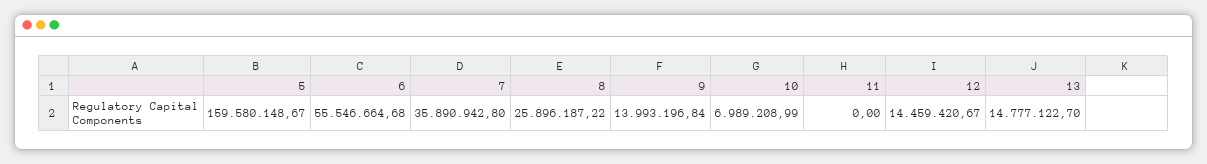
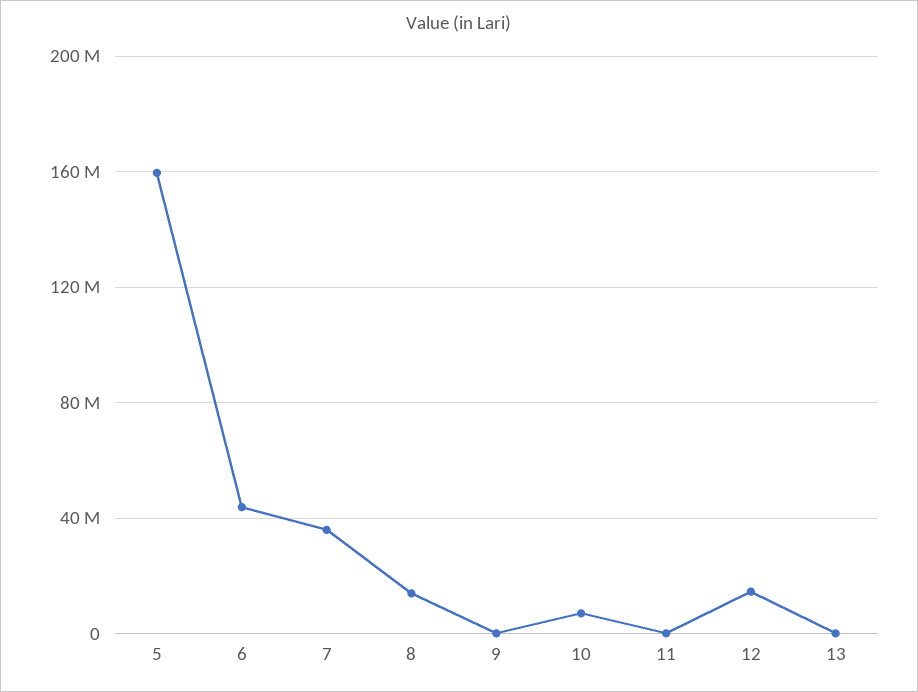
6: 55546664.68 -> 45000000
8: 25896187.22 -> 15000000
9: 13993196.84 -> 0
13: 14777122.7 -> 0

